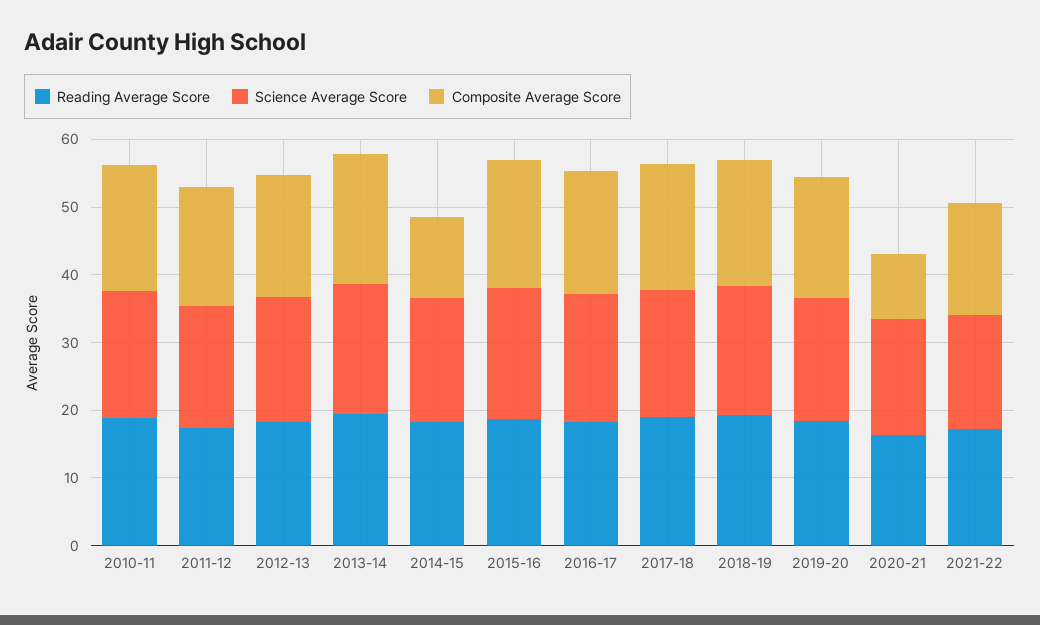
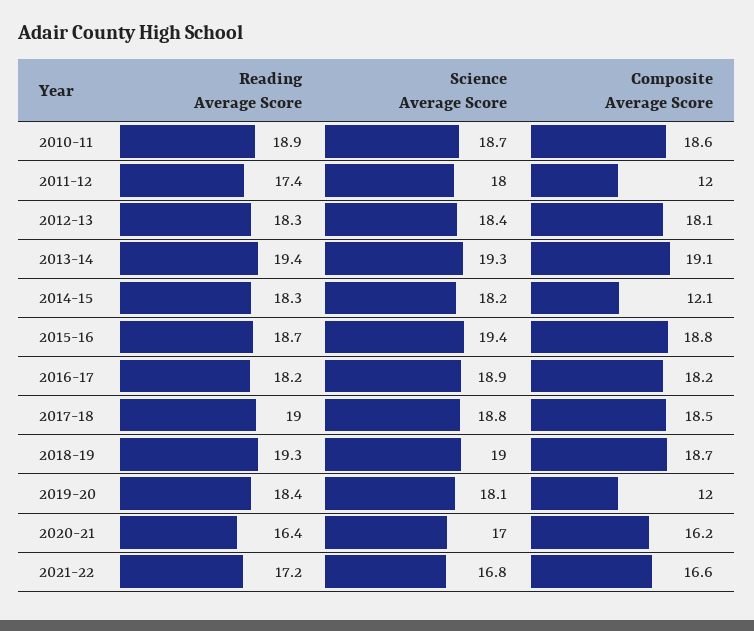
Composite Average Score, 2011-12: 18 -> 12
Composite Average Score, 2019-20: 18 -> 12
Composite Average Score, 2020-21: 10 -> 16.2

